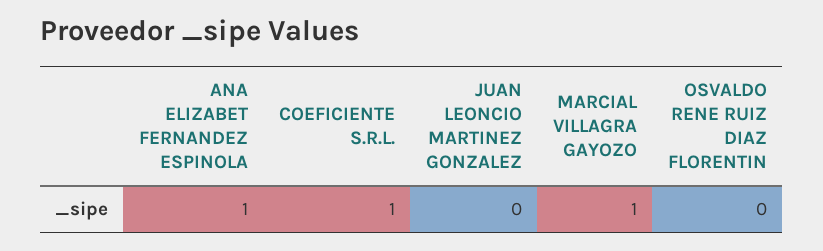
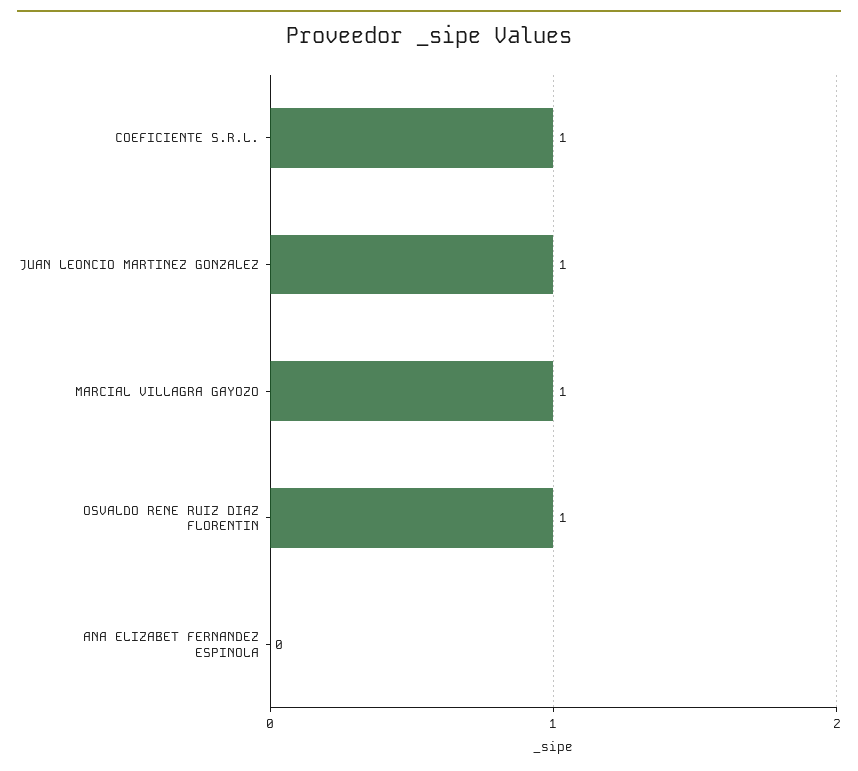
ANA ELIZABET FERNANDEZ ESPINOLA: 1 -> 0
JUAN LEONCIO MARTINEZ GONZALEZ: 0 -> 1
OSVALDO RENE RUIZ DIAZ FLORENTIN: 0 -> 1

